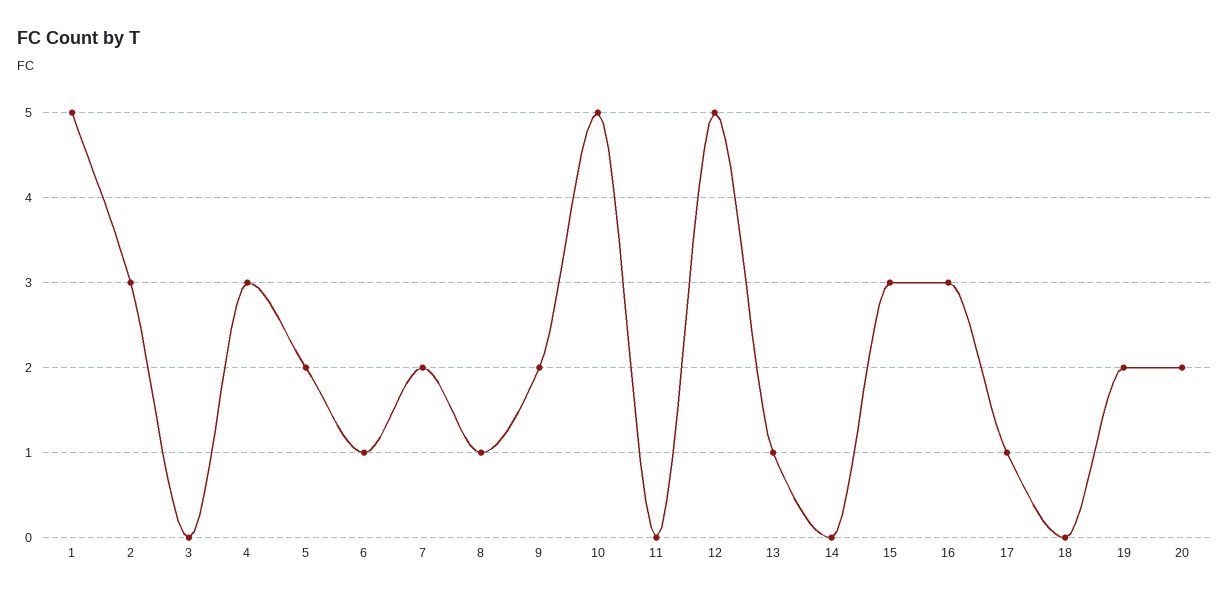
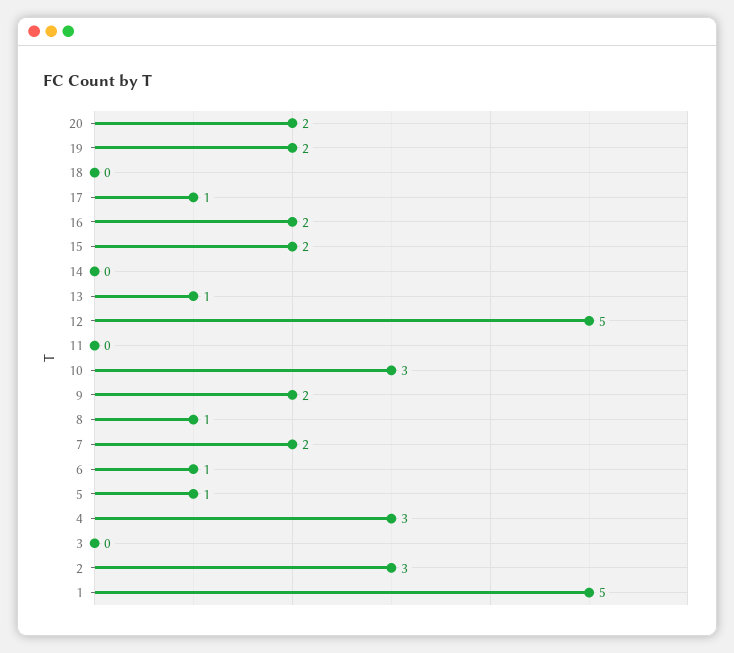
5: 2 -> 1
10: 5 -> 3
15: 3 -> 2
16: 3 -> 2

